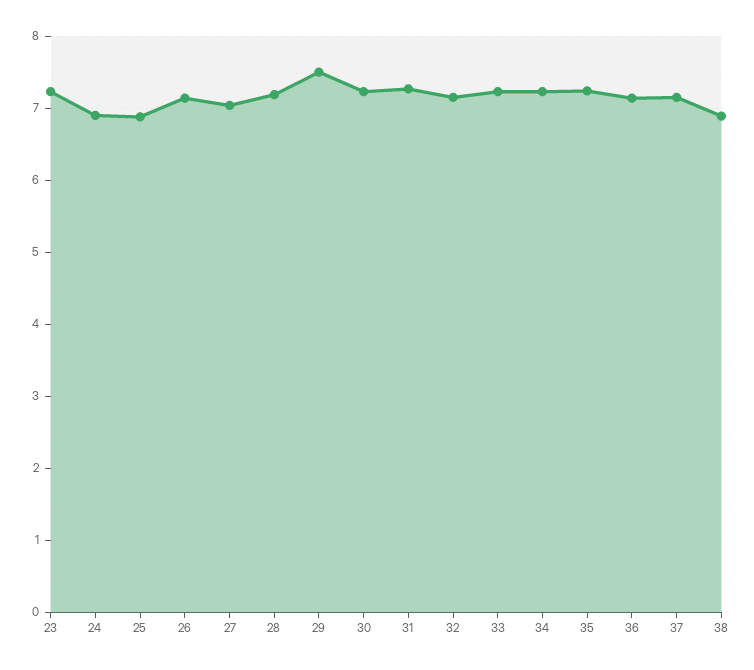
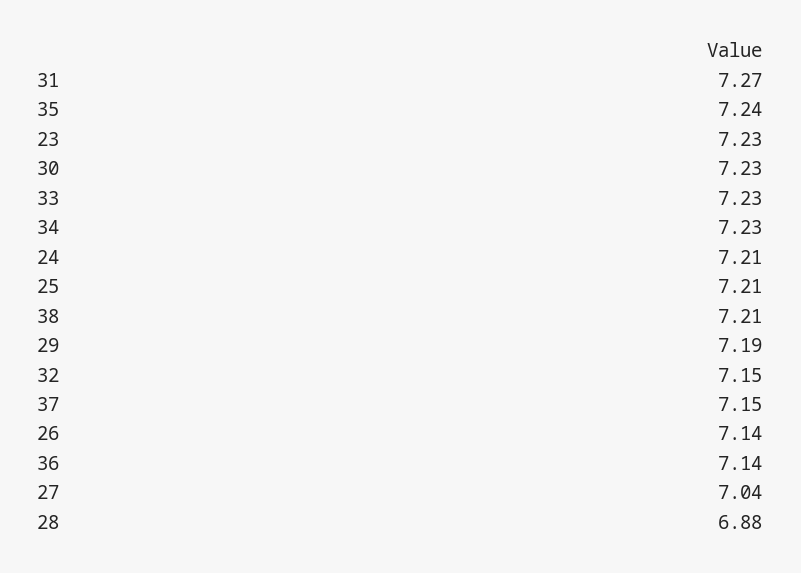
24: 6.9 -> 7.21
25: 6.9 -> 7.21
28: 7.2 -> 6.88
29: 7.5 -> 7.19
38: 6.9 -> 7.21

